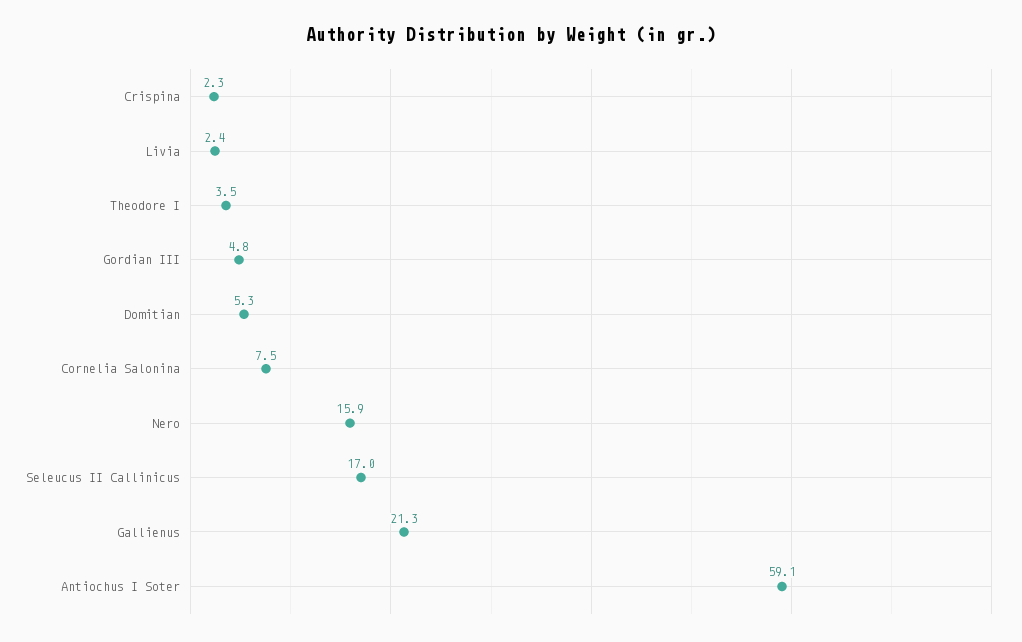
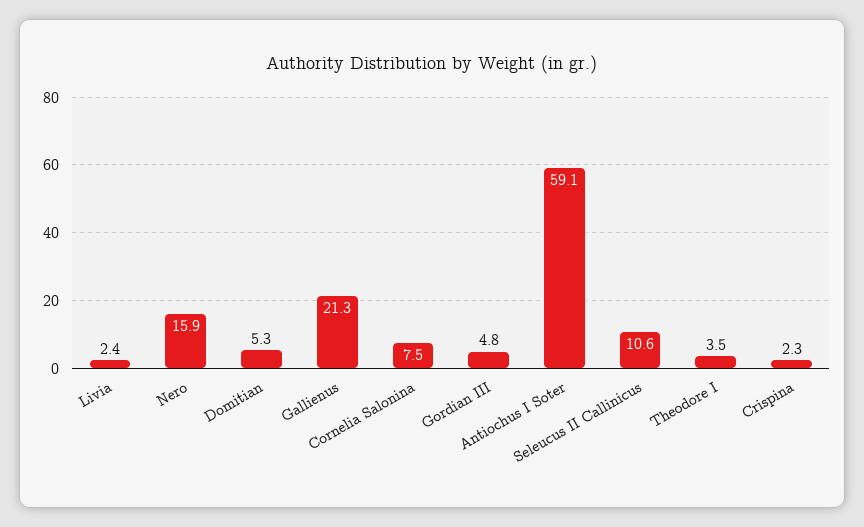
Seleucus II Callinicus: 17 -> 10.6

